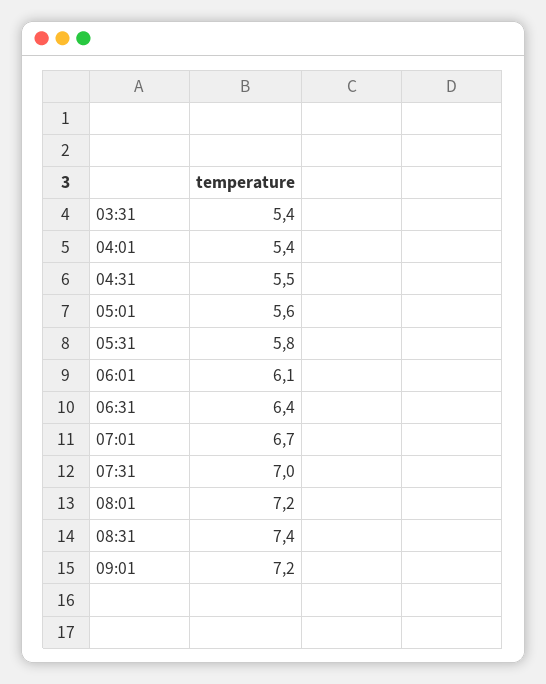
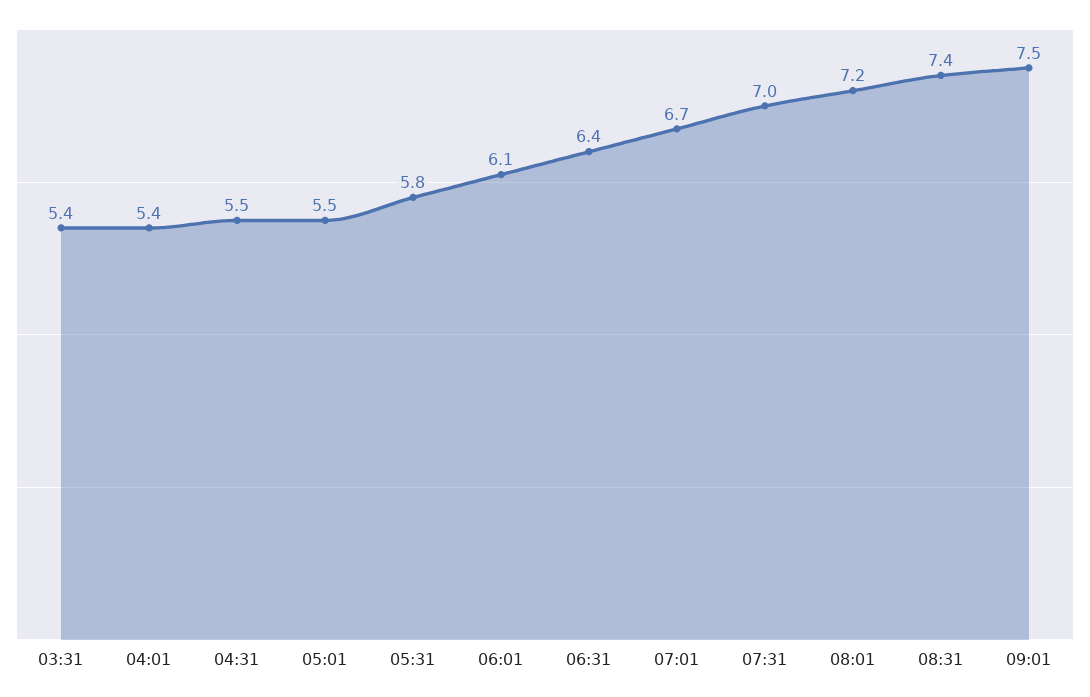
05:01: 5.6 -> 5.5
09:01: 7.2 -> 7.5

